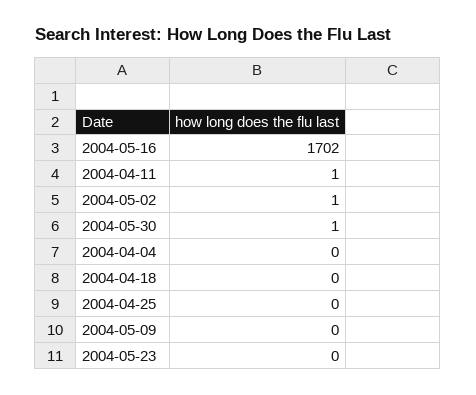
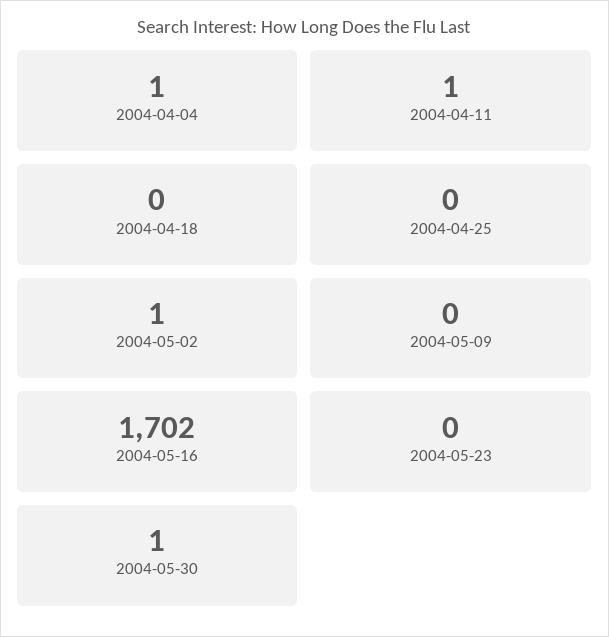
2004-04-04: 0 -> 1

